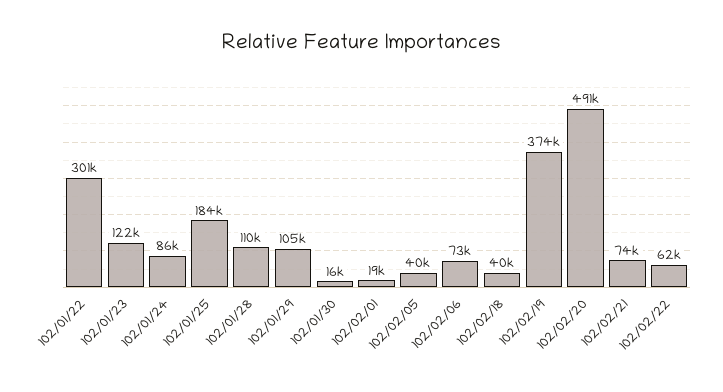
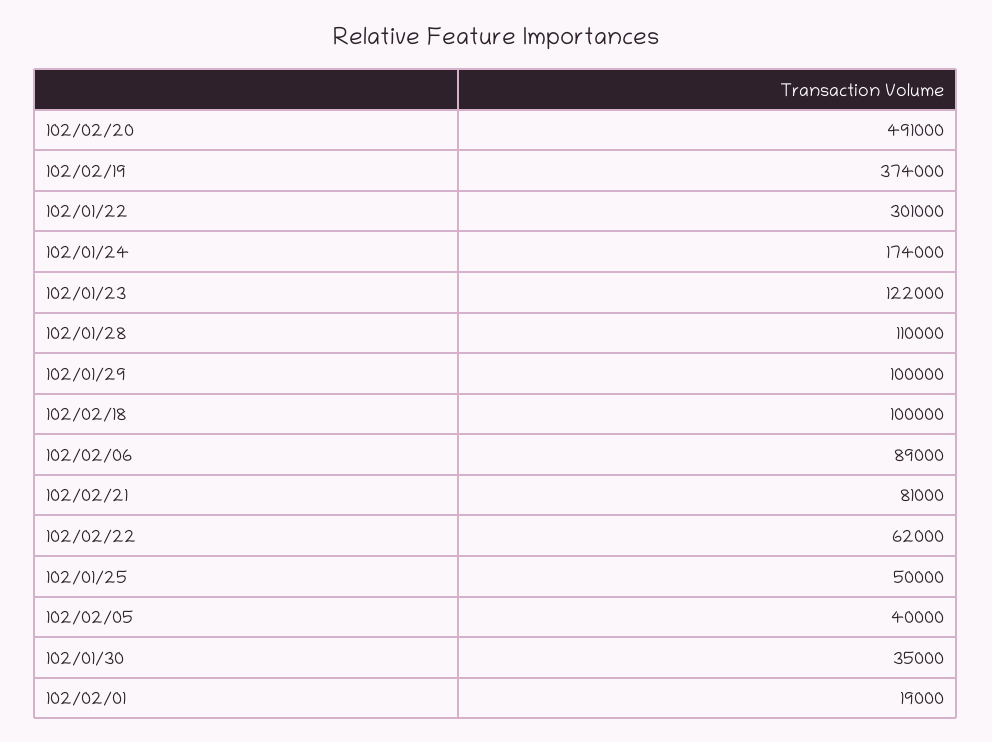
102/01/24: 86000 -> 174000
102/01/25: 184000 -> 50000
102/01/29: 105000 -> 100000
102/01/30: 16000 -> 35000
102/02/06: 73000 -> 89000
102/02/18: 40000 -> 100000
102/02/21: 74000 -> 81000

